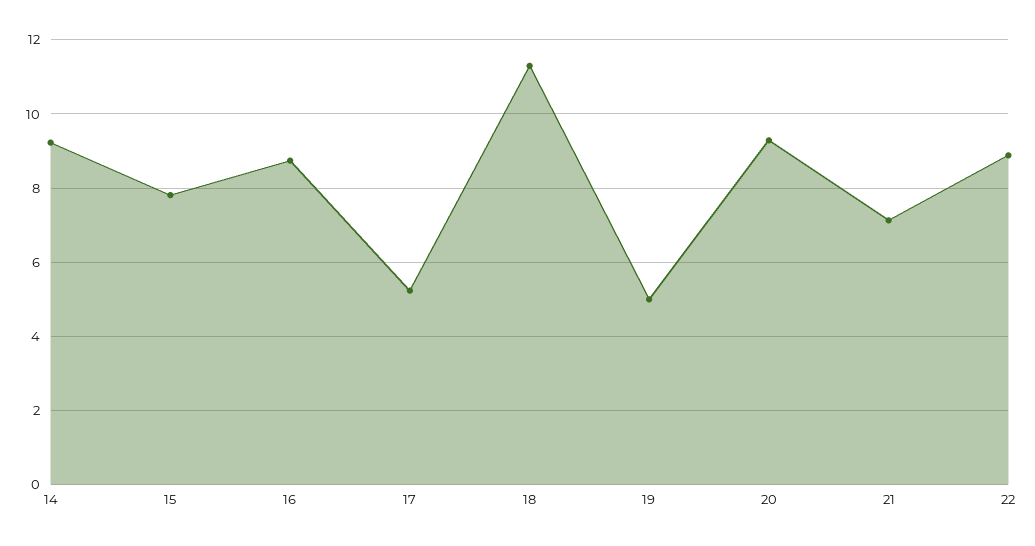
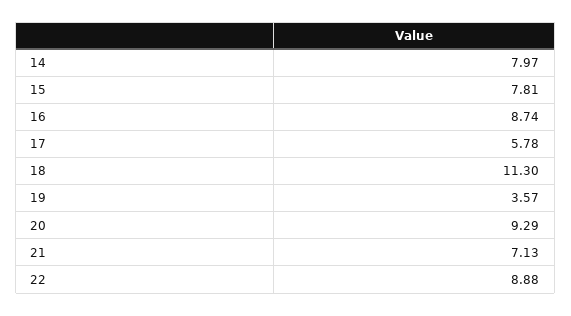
14: 9.2 -> 7.97
17: 5.2 -> 5.78
19: 5 -> 3.57

